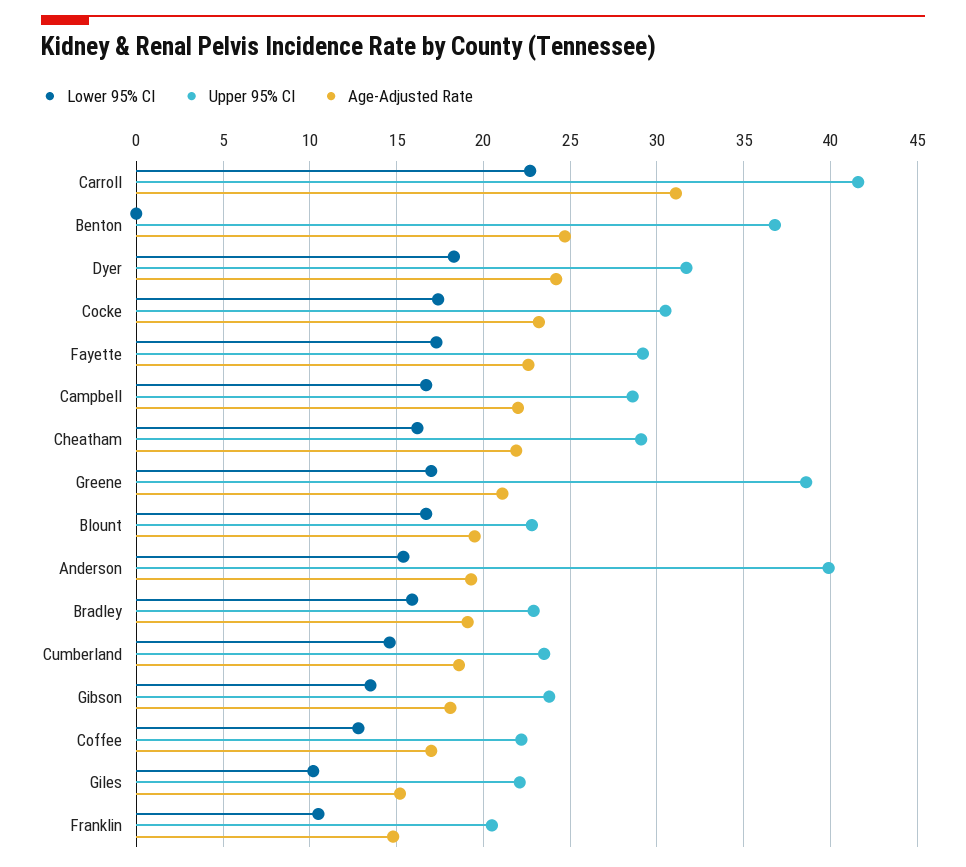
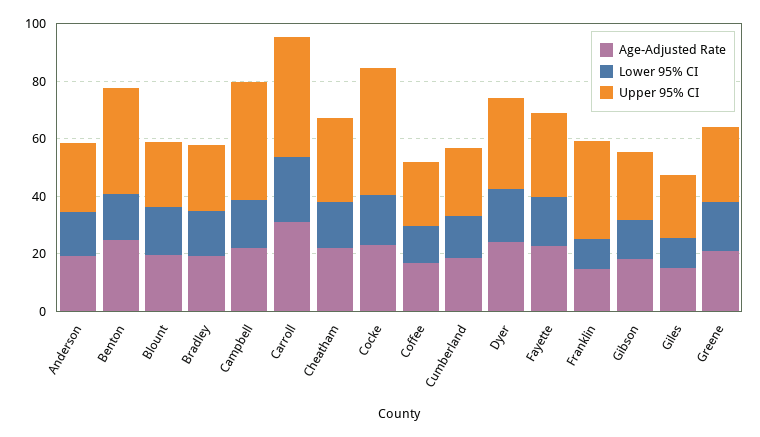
Lower 95% CI, Benton: 0 -> 15
Upper 95% CI, Cocke: 30.5 -> 45
Upper 95% CI, Campbell: 28.5 -> 40
Upper 95% CI, Greene: 38.5 -> 25
Upper 95% CI, Anderson: 40 -> 25
Upper 95% CI, Franklin: 20.5 -> 35

